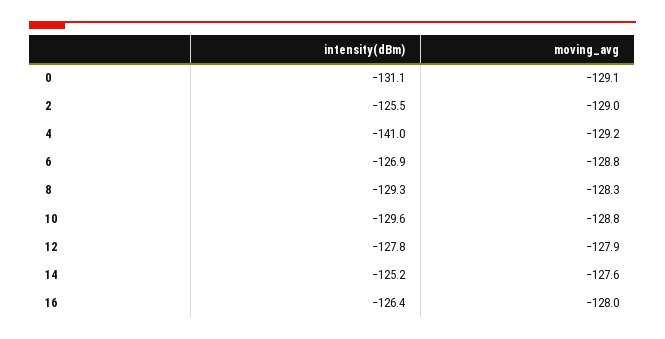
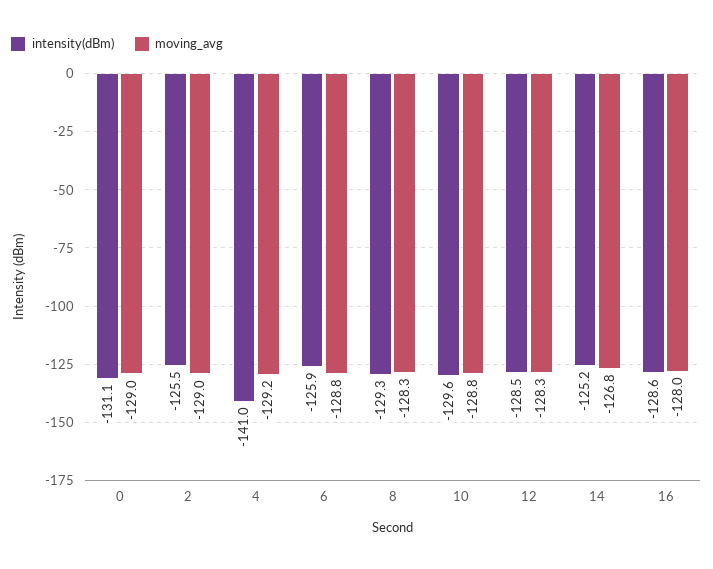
moving_avg, 0: -129.1 -> -129
intensity(dBm), 6: -126.9 -> -125.9
intensity(dBm), 12: -127.8 -> -128.5
moving_avg, 12: -127.9 -> -128.3
moving_avg, 14: -127.6 -> -126.8
intensity(dBm), 16: -126.4 -> -128.6

